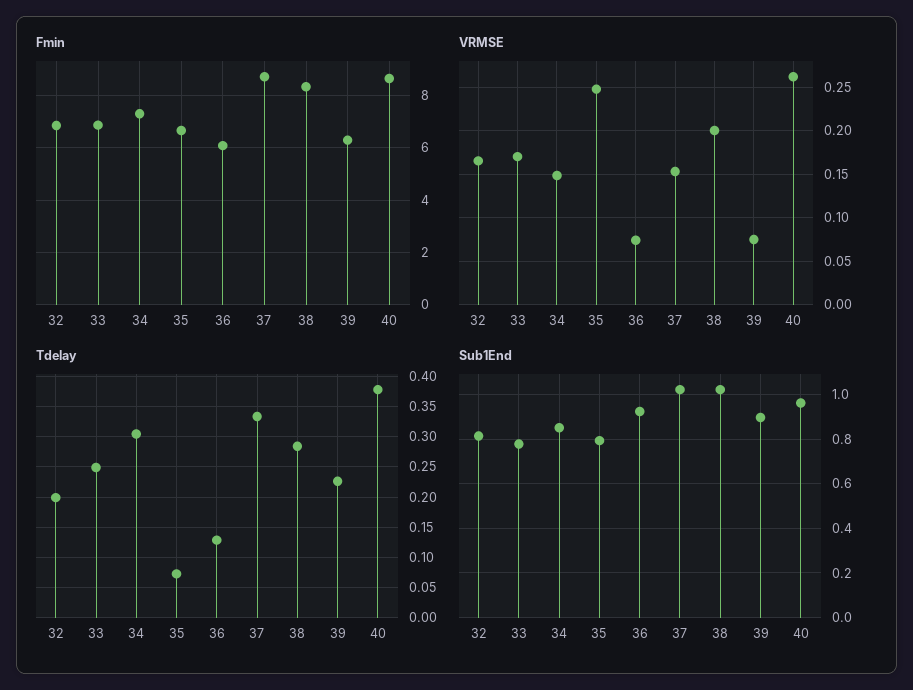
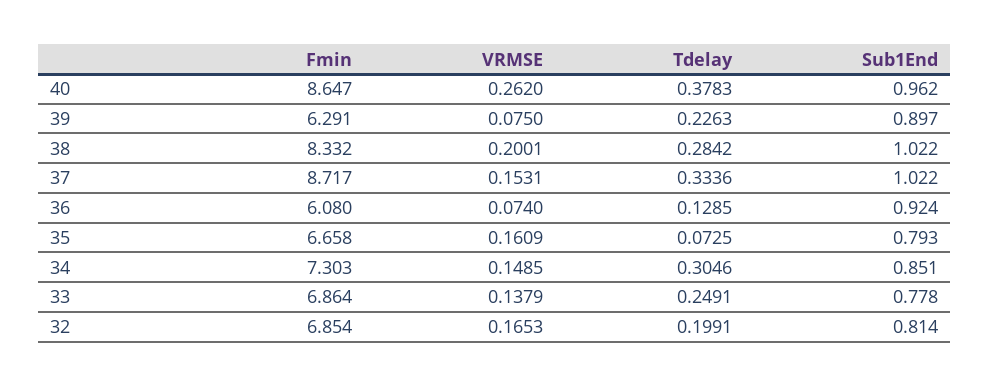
VRMSE, 33: 0.17 -> 0.1379
VRMSE, 35: 0.25 -> 0.1609

